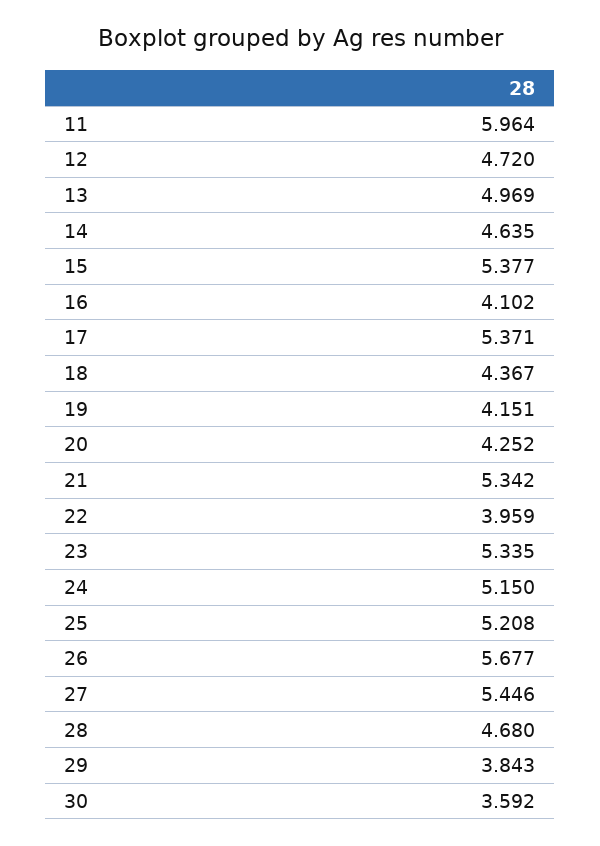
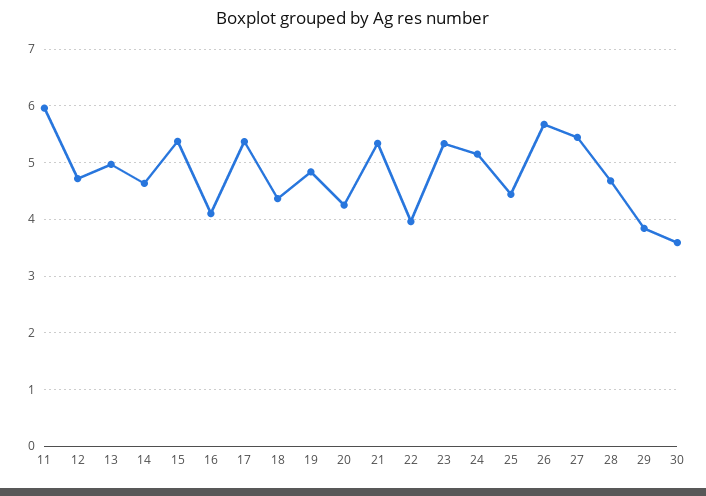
19: 4.151 -> 4.8
25: 5.208 -> 4.4

